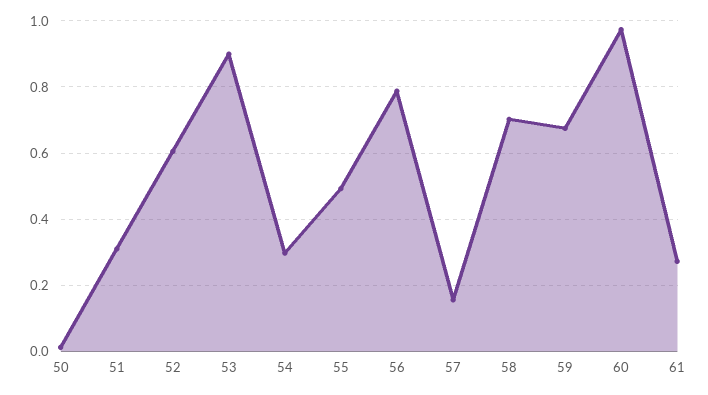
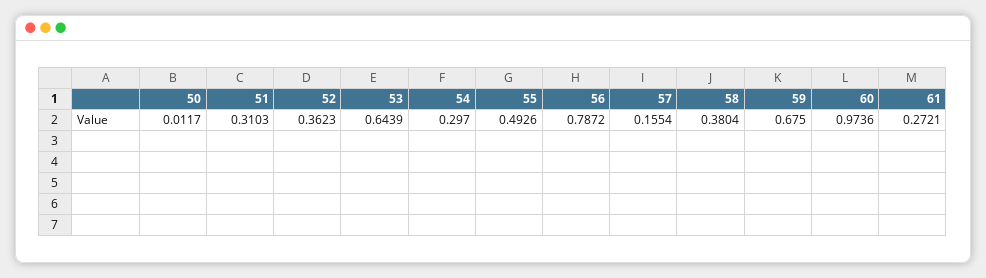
52: 0.6 -> 0.3623
53: 0.9 -> 0.6439
58: 0.7 -> 0.3804

